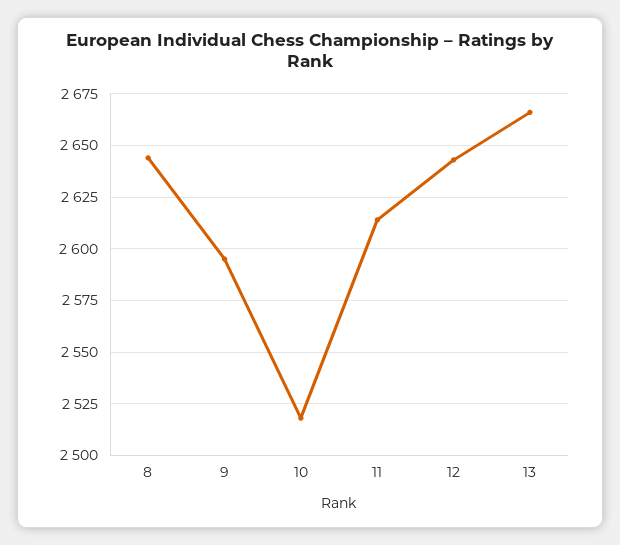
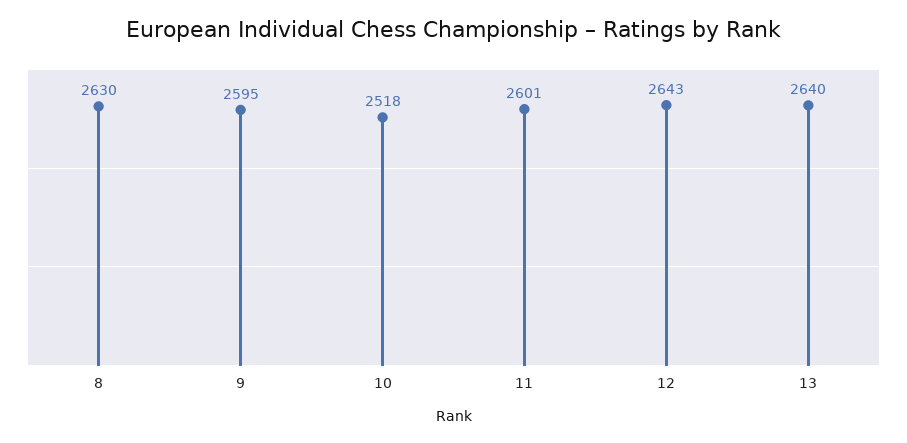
8: 2645 -> 2630
11: 2615 -> 2601
13: 2665 -> 2640

